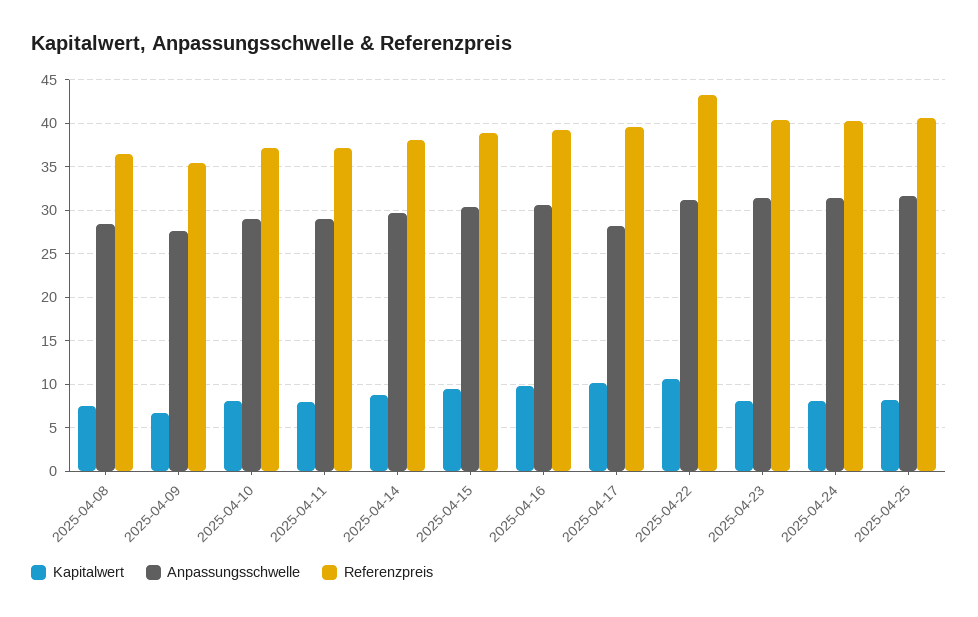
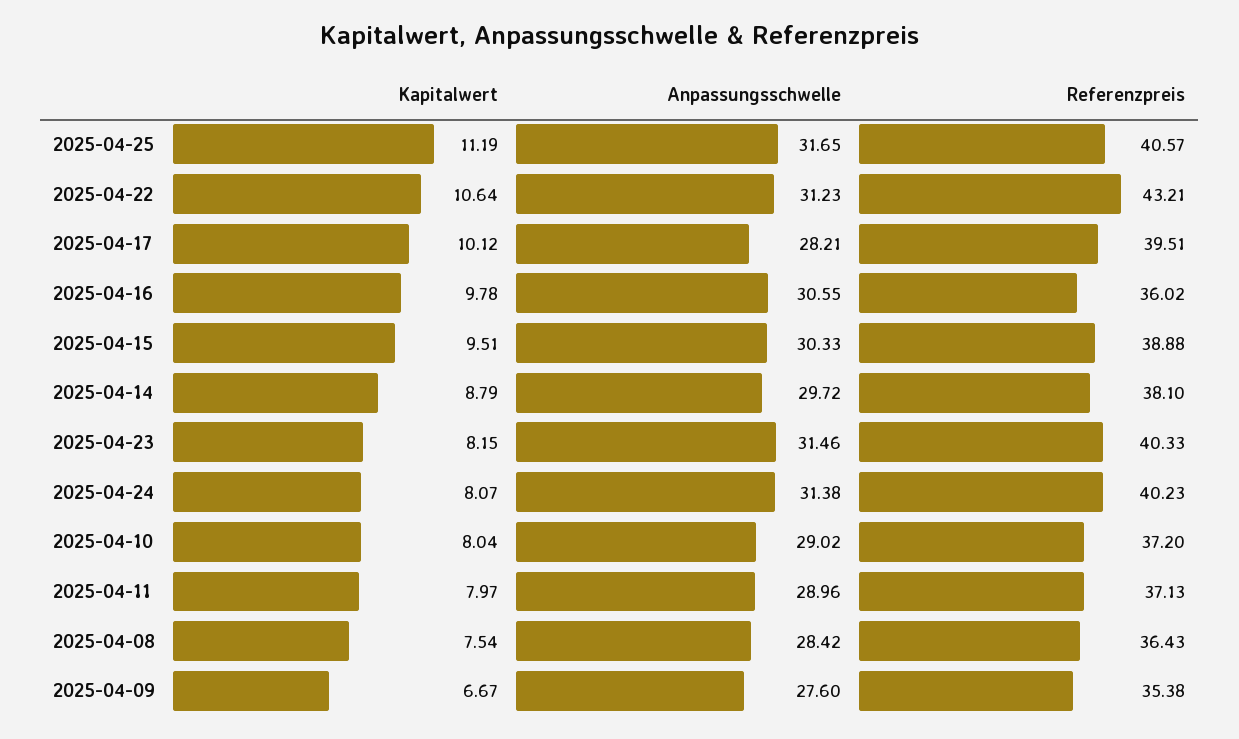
Referenzpreis, 2025-04-16: 39 -> 36.02
Kapitalwert, 2025-04-25: 8 -> 11.19

